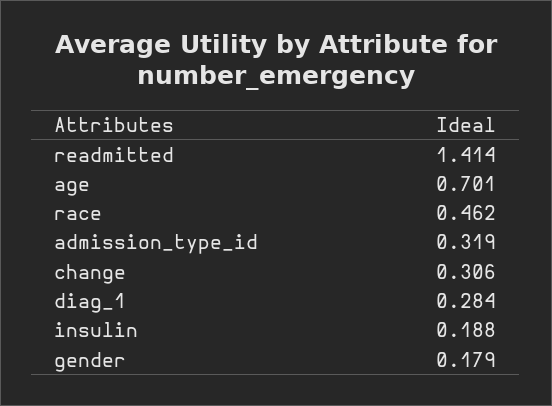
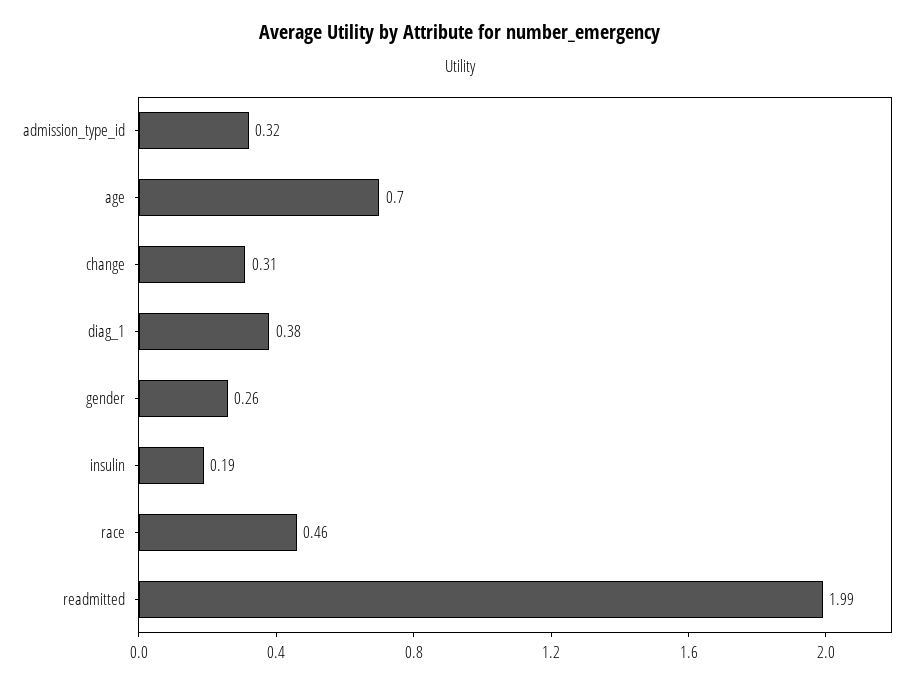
readmitted: 1.414 -> 1.99
diag_1: 0.284 -> 0.38
gender: 0.179 -> 0.26

